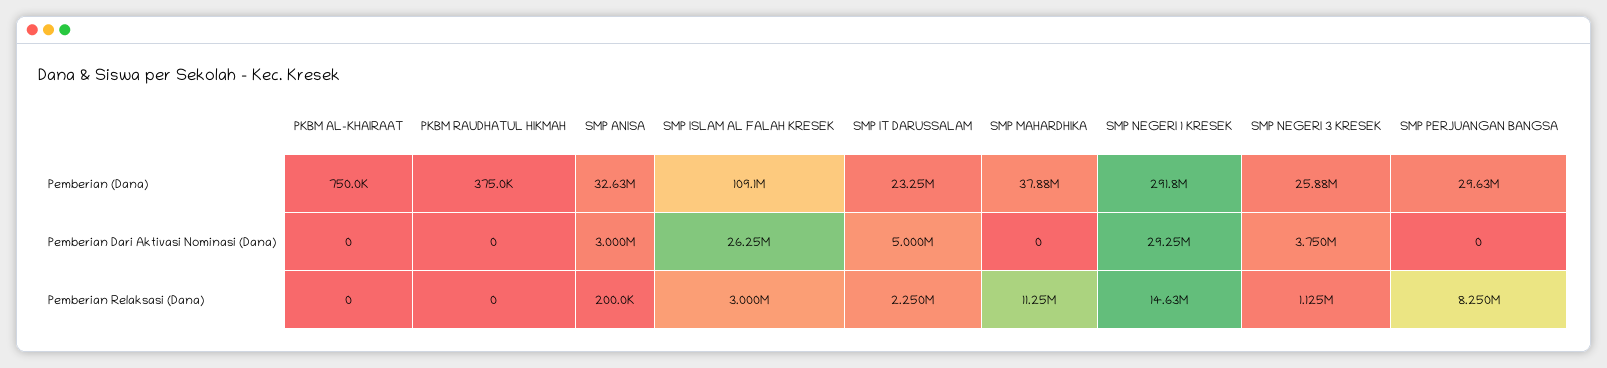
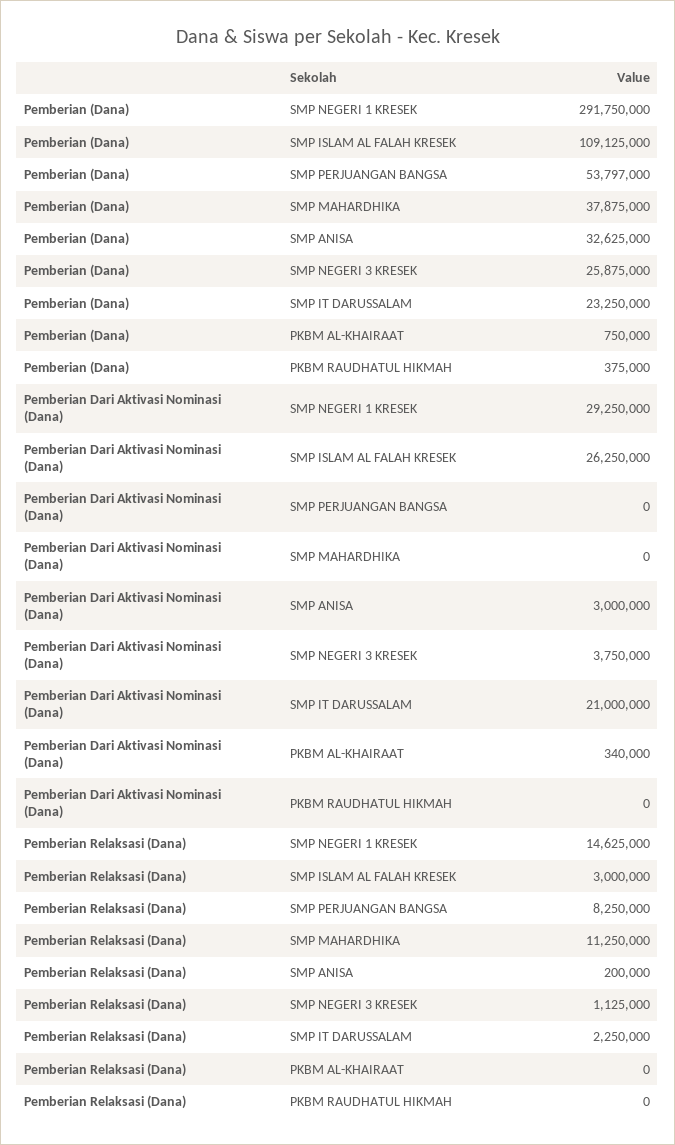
SMP PERJUANGAN BANGSA, Pemberian (Dana): 29630000 -> 53797000
PKBM AL-KHAIRAAT, Pemberian Dari Aktivasi Nominasi (Dana): 0 -> 340000
SMP IT DARUSSALAM, Pemberian Dari Aktivasi Nominasi (Dana): 5000000 -> 21000000

